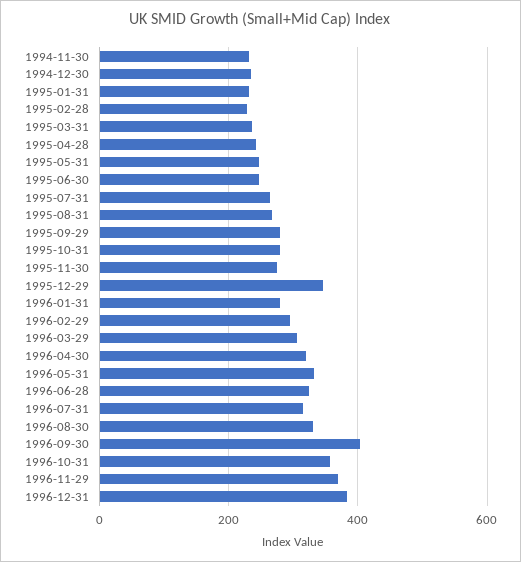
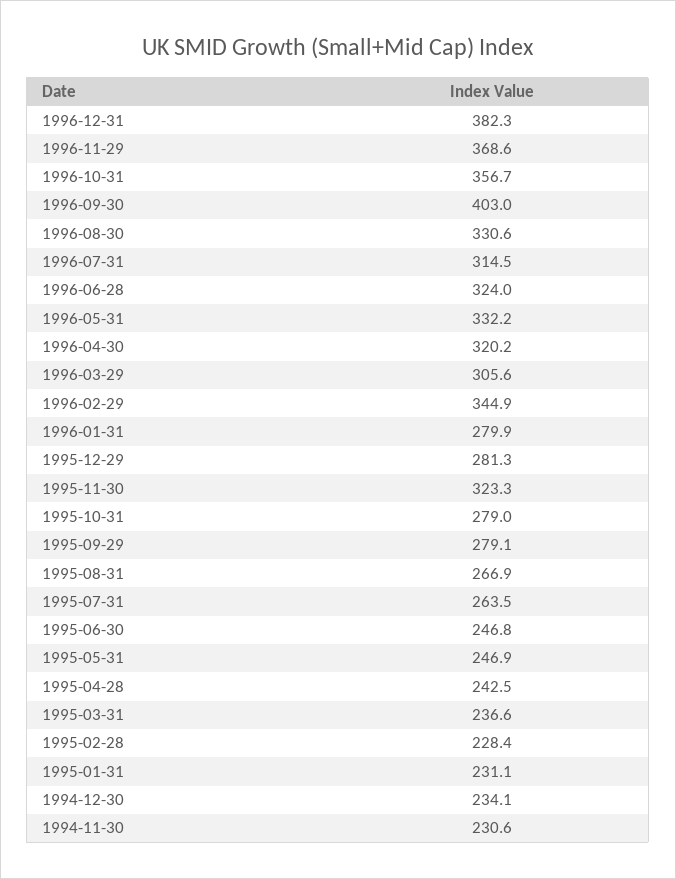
1995-11-30: 280 -> 323.3
1995-12-29: 340 -> 281.3
1996-02-29: 300 -> 344.9

